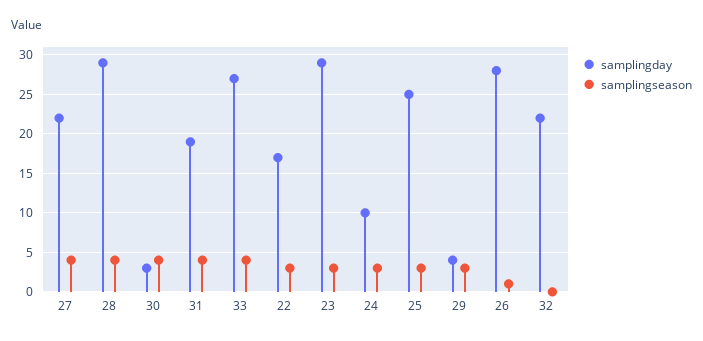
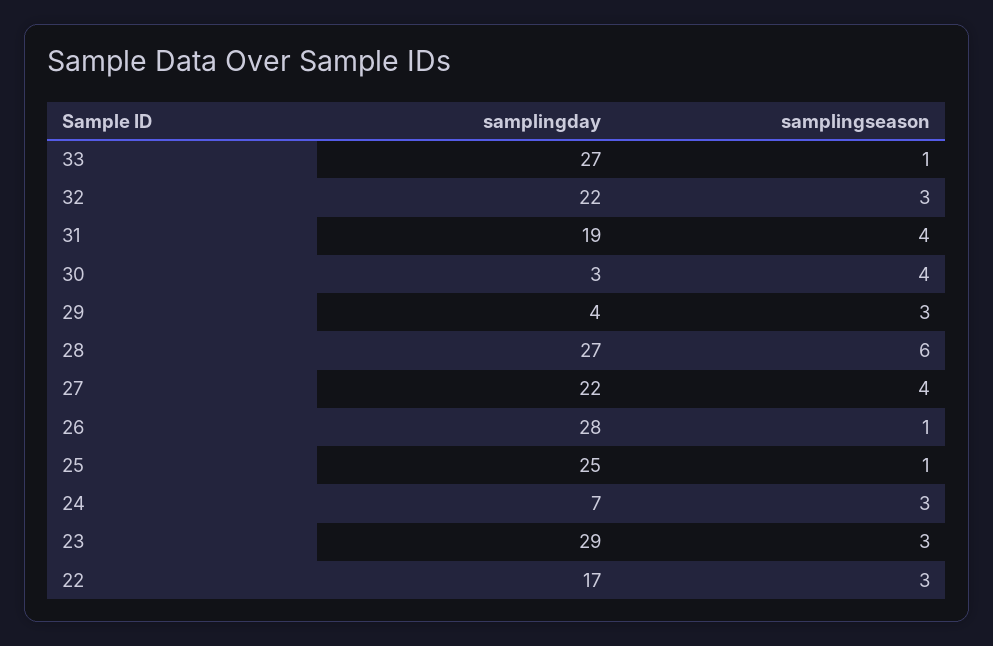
samplingday, 28: 29 -> 27
samplingseason, 28: 4 -> 6
samplingseason, 33: 4 -> 1
samplingday, 24: 10 -> 7
samplingseason, 25: 3 -> 1
samplingseason, 32: 0 -> 3

